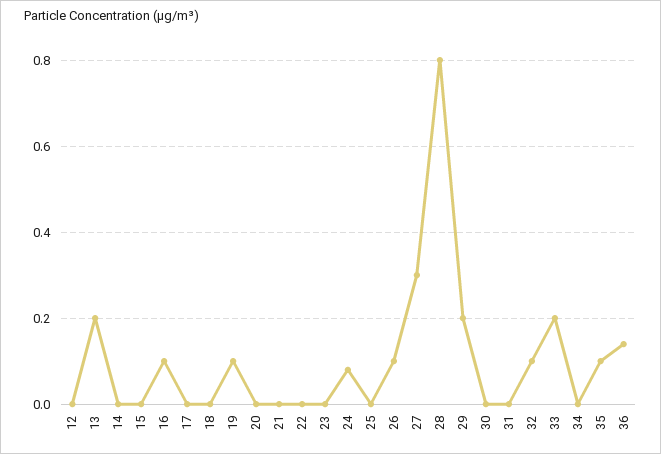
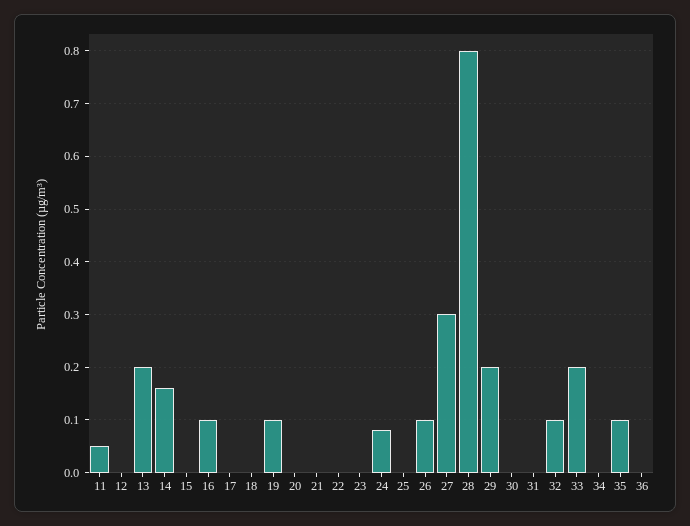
14: 0 -> 0.15
36: 0.15 -> 0
11: none -> 0.05

